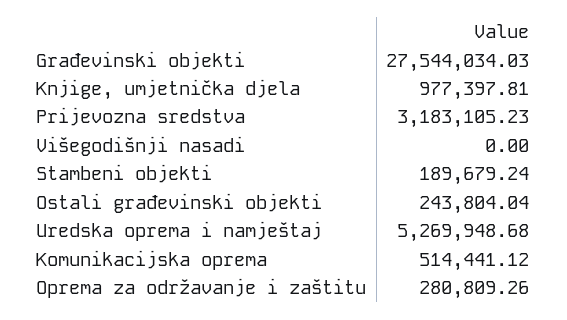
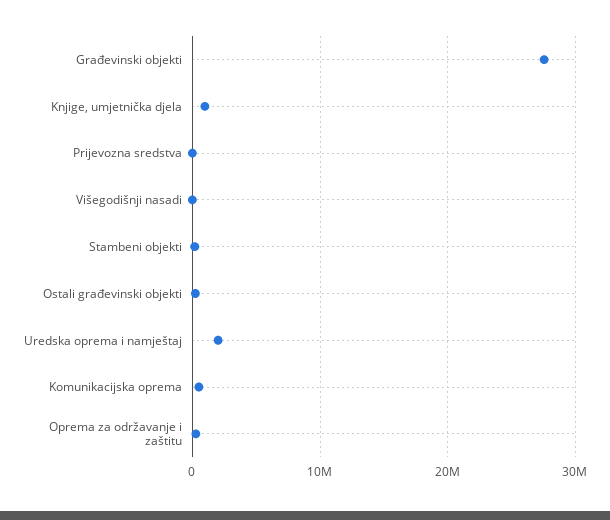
Prijevozna sredstva: 3183105.23 -> 0
Uredska oprema i namještaj: 5269948.68 -> 2000000

